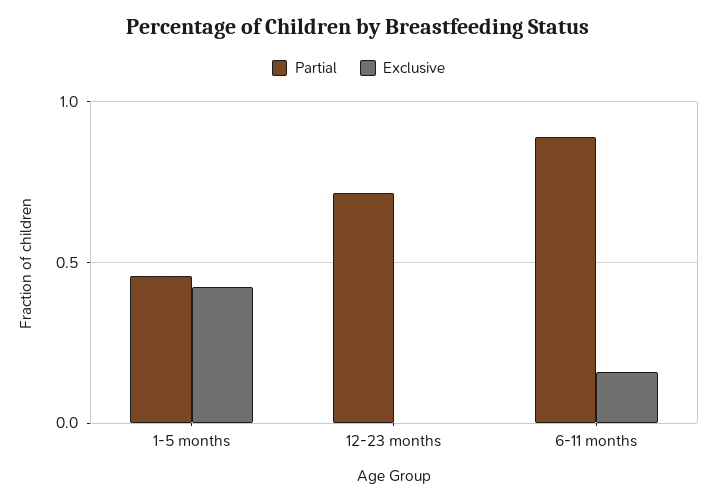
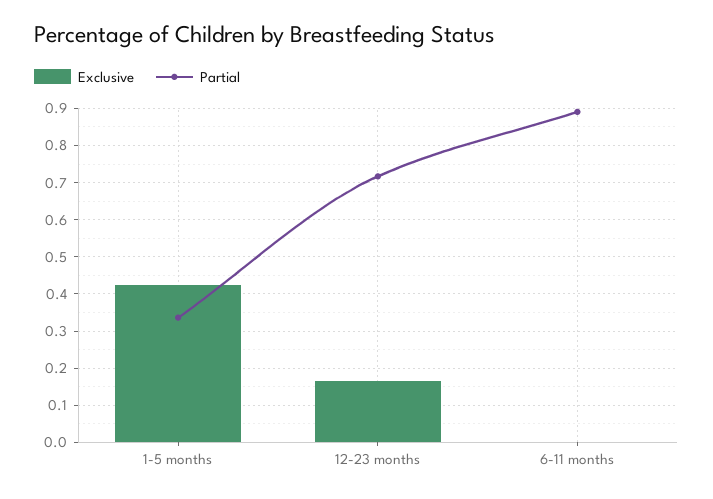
Partial, 1-5 months: 0.45 -> 0.34
Exclusive, 12-23 months: 0 -> 0.16
Exclusive, 6-11 months: 0.15 -> 0

